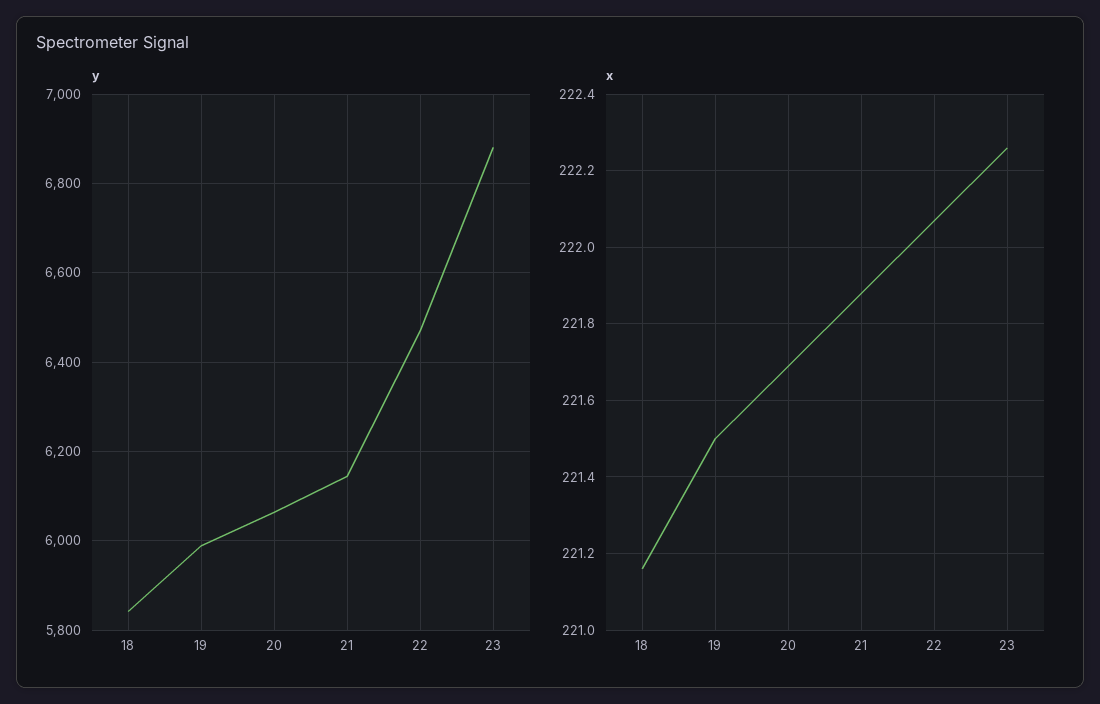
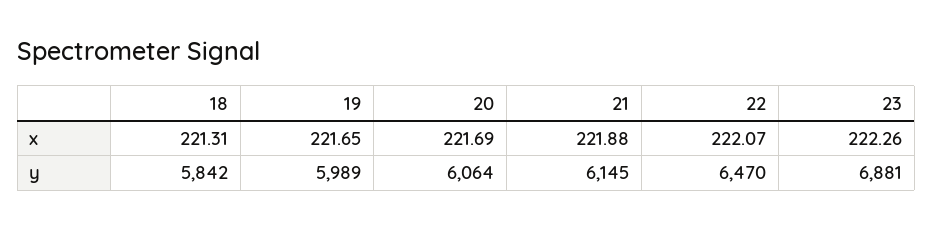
x, 18: 221.15 -> 221.31
x, 19: 221.5 -> 221.65

